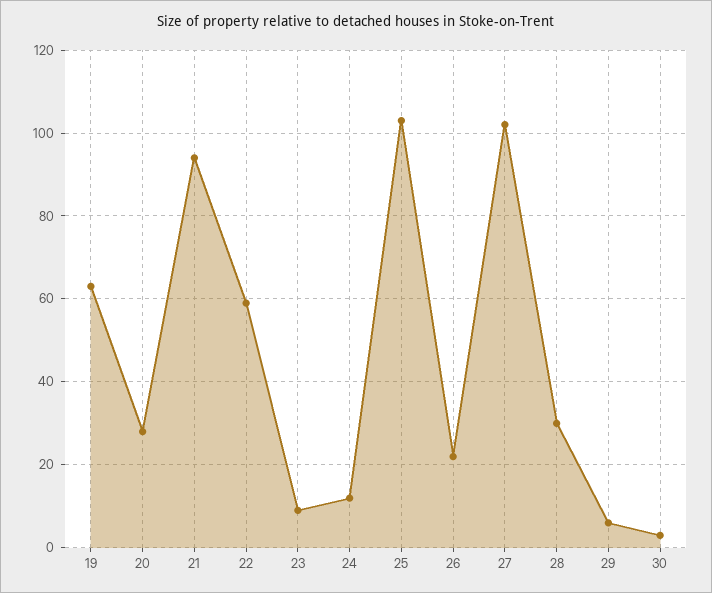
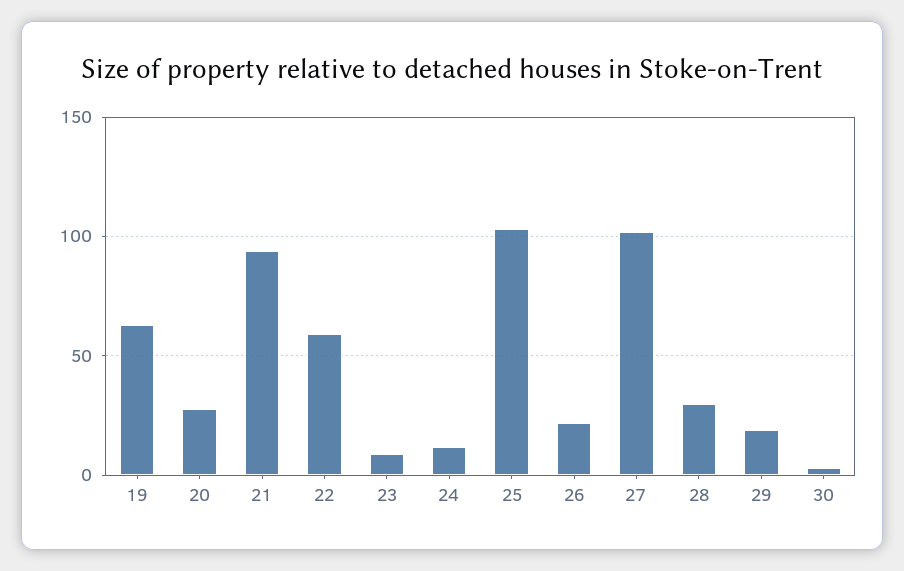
29: 5 -> 20

